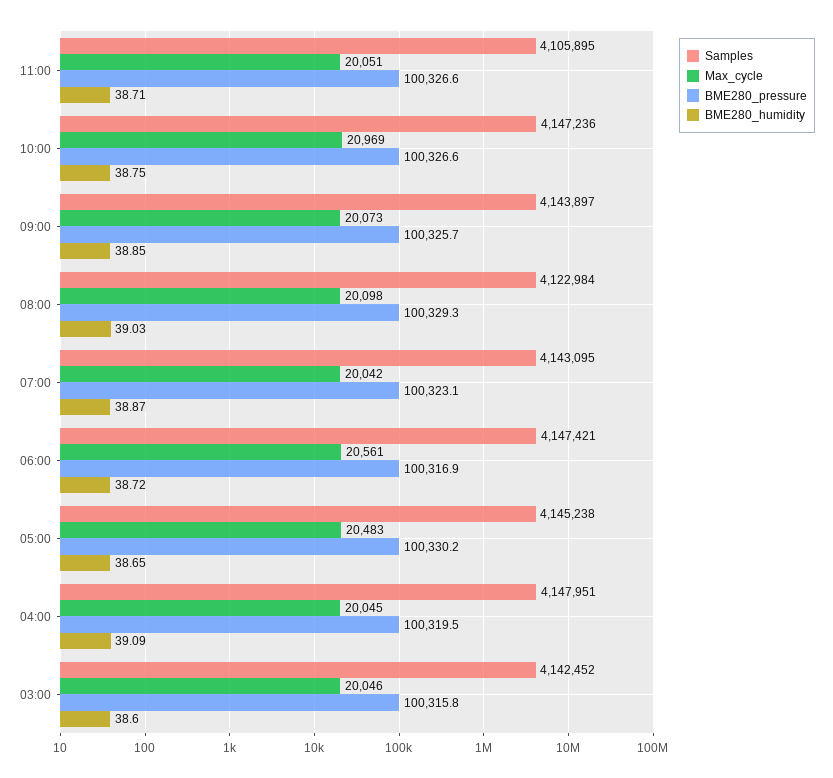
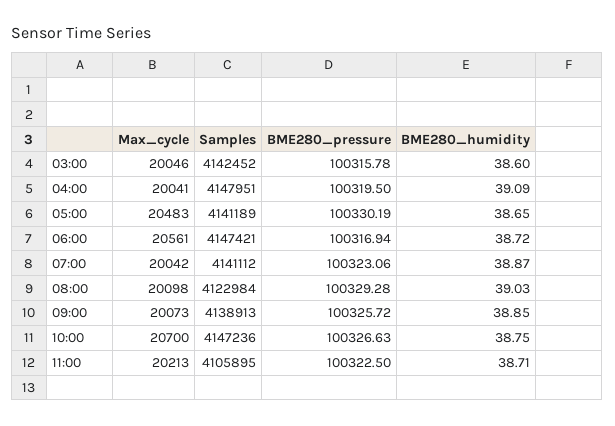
Max_cycle, 11:00: 20051 -> 20213
BME280_pressure, 11:00: 100326.6 -> 100322.5
Max_cycle, 10:00: 20969 -> 20700
Samples, 09:00: 4143897 -> 4138913
Samples, 07:00: 4143095 -> 4141112
Samples, 05:00: 4145238 -> 4141189
Max_cycle, 04:00: 20045 -> 20041

